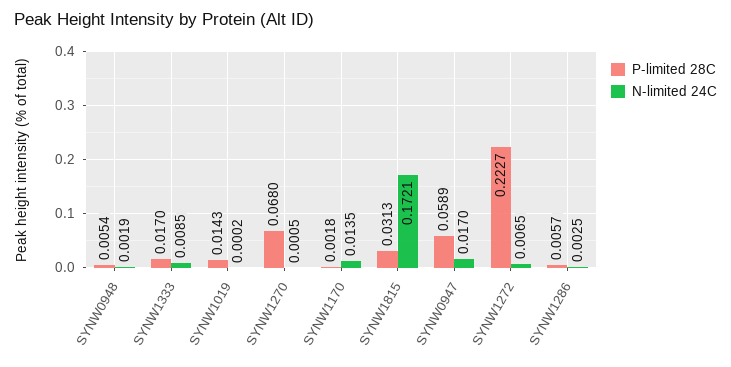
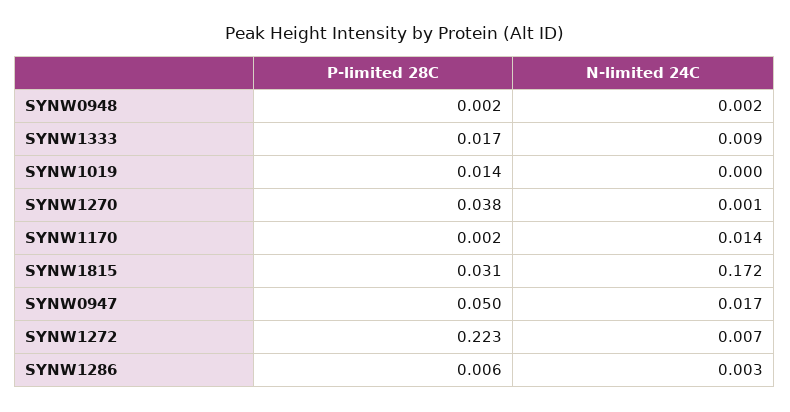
P-limited 28C, SYNW0948: 0.0054 -> 0.002
P-limited 28C, SYNW1270: 0.068 -> 0.038
P-limited 28C, SYNW0947: 0.0589 -> 0.05

